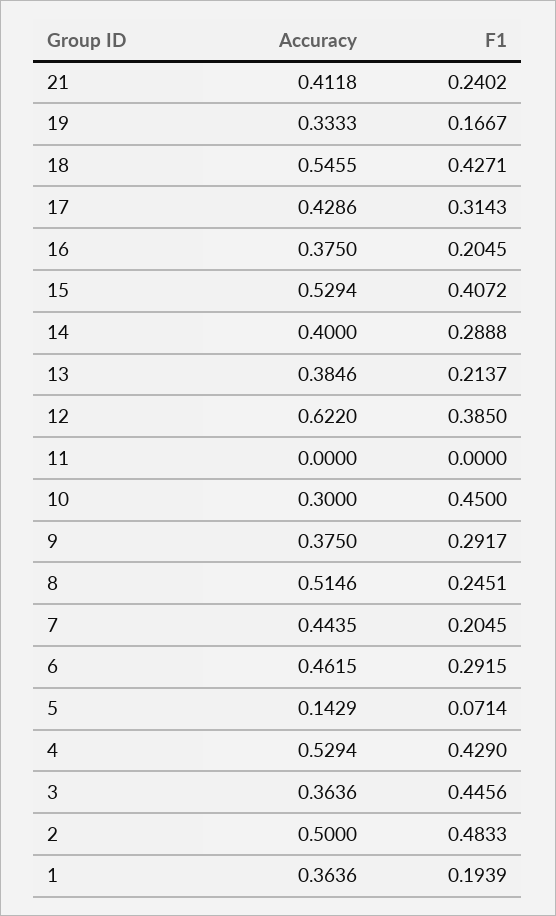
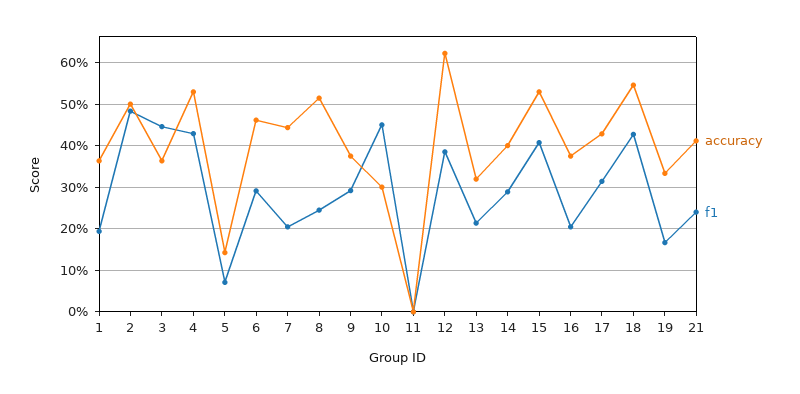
Accuracy, 13: 0.3846 -> 0.32

